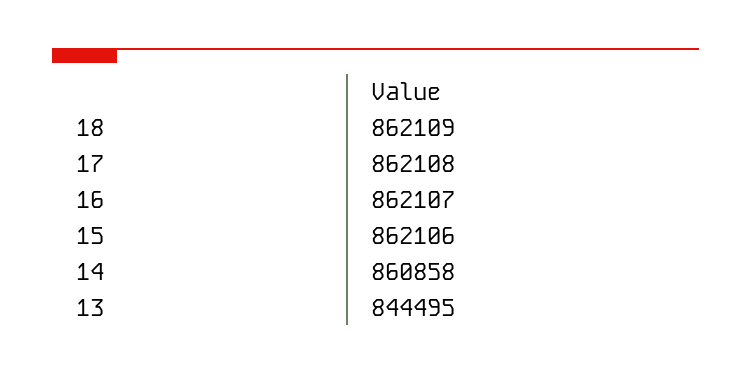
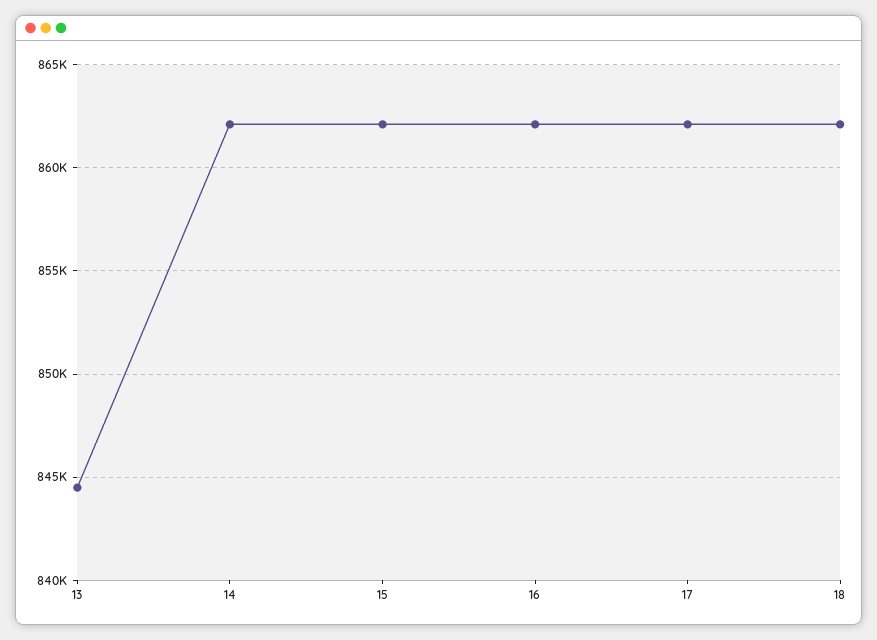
14: 860858 -> 862000

